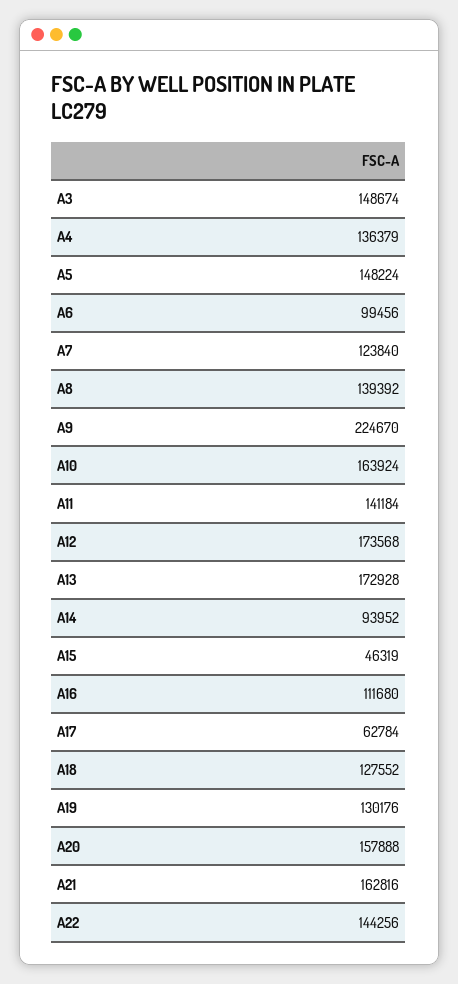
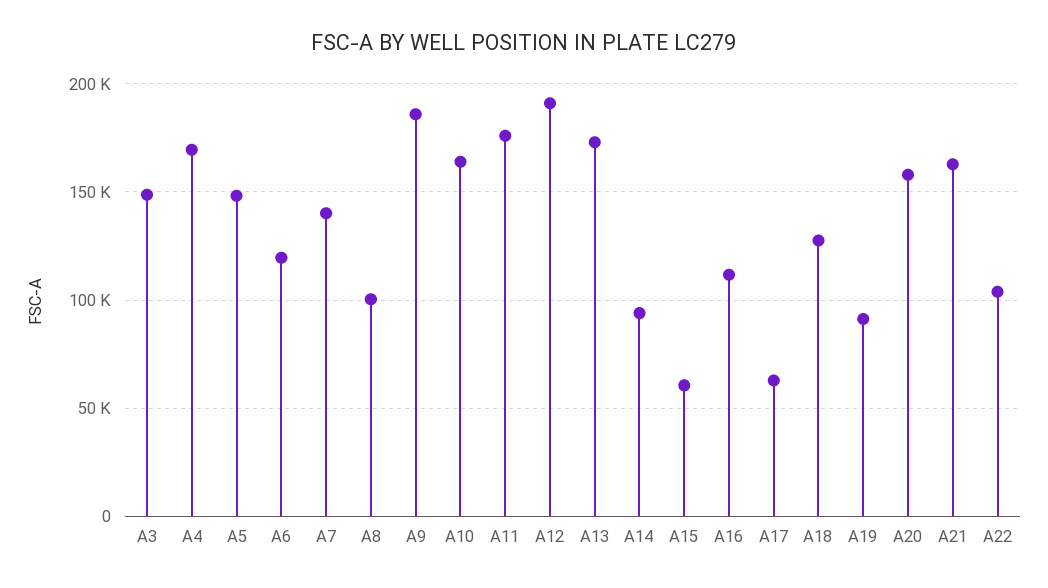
A4: 136379 -> 170000
A6: 99456 -> 120000
A7: 123840 -> 140000
A8: 139392 -> 100000
A9: 224670 -> 185000
A11: 141184 -> 175000
A12: 173568 -> 190000
A15: 46319 -> 60000
A19: 130176 -> 90000
A22: 144256 -> 105000

